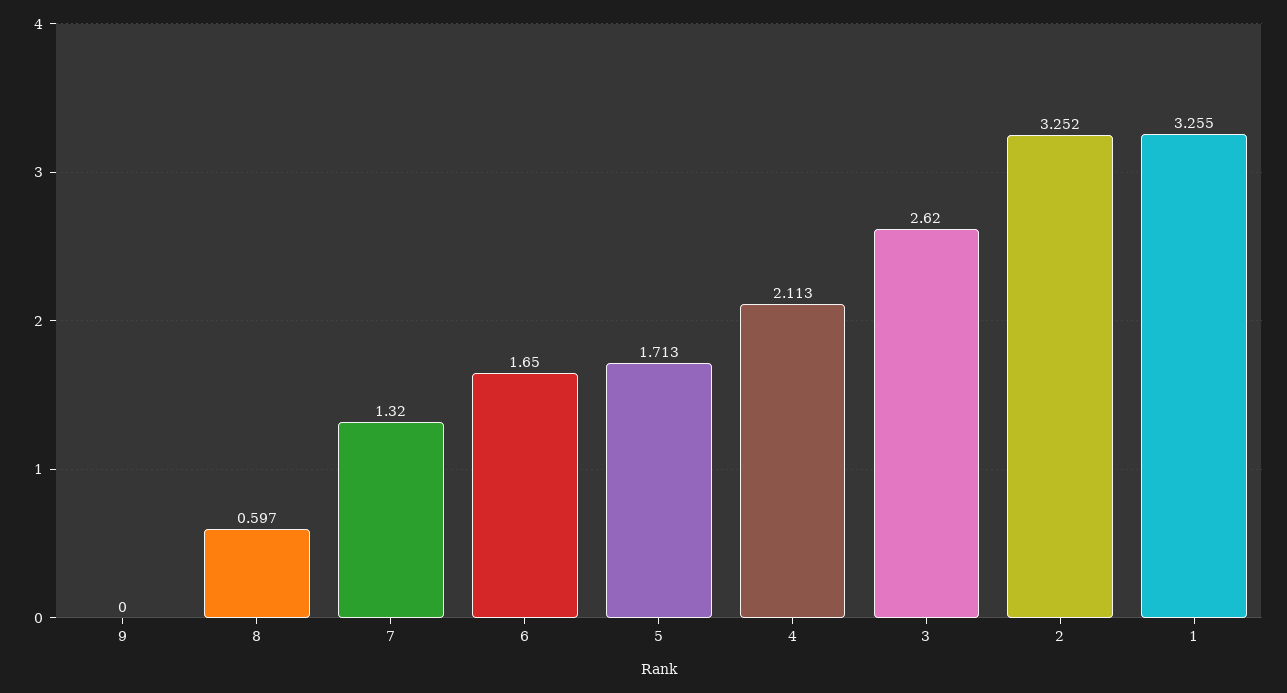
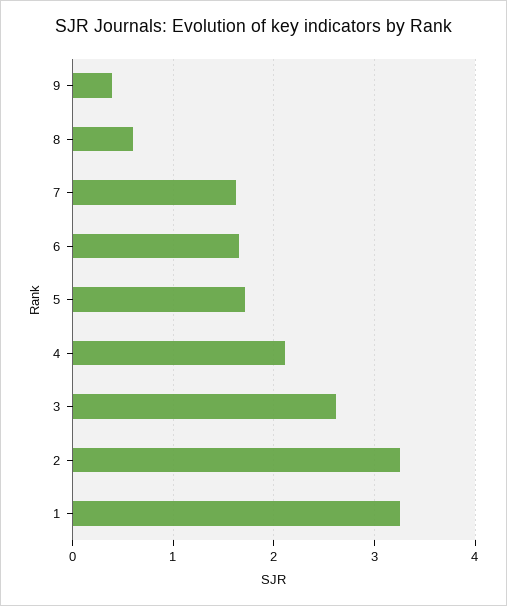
9: 0 -> 0.4
7: 1.32 -> 1.6

